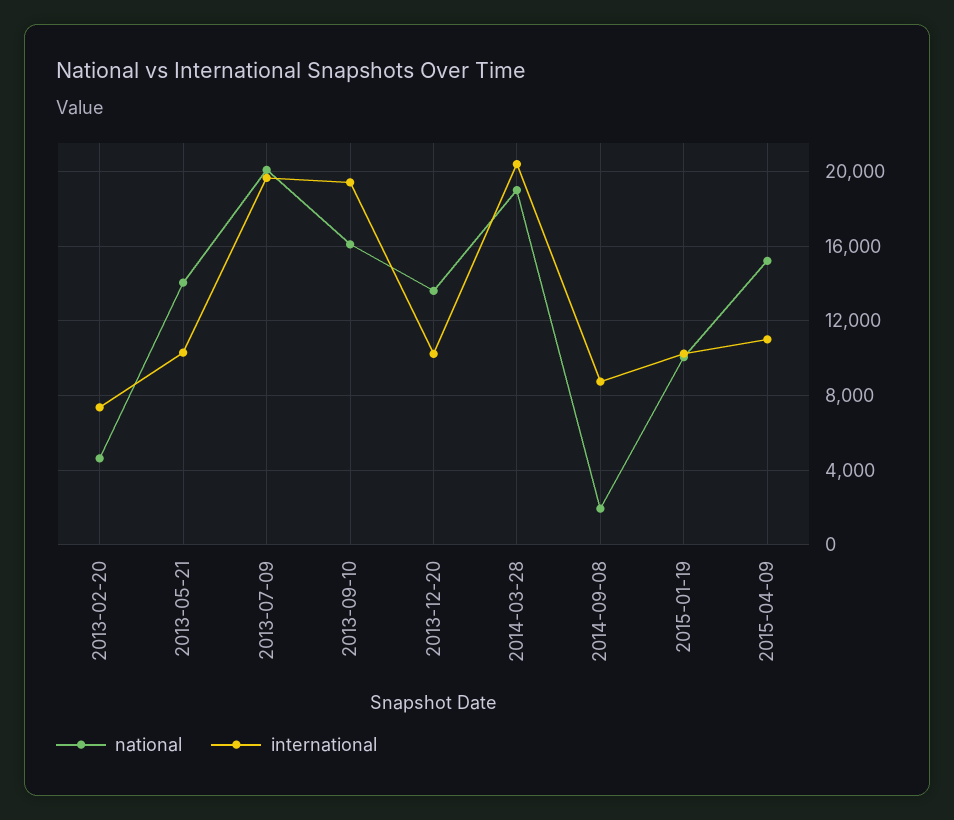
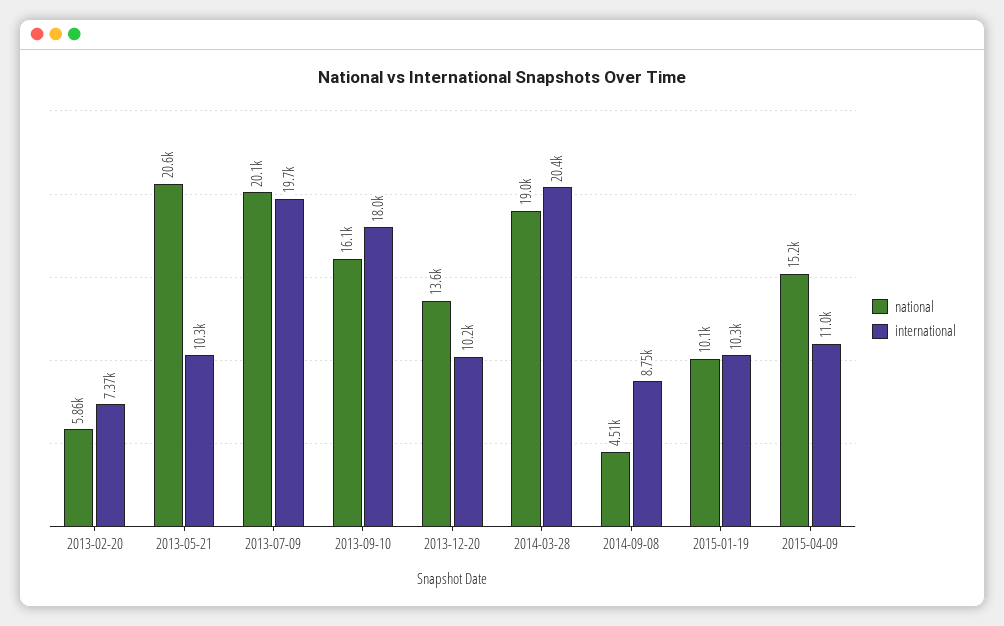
national, 2013-02-20: 4500 -> 5860
national, 2013-05-21: 14000 -> 20600
international, 2013-09-10: 19500 -> 18000
national, 2014-09-08: 2000 -> 4510

